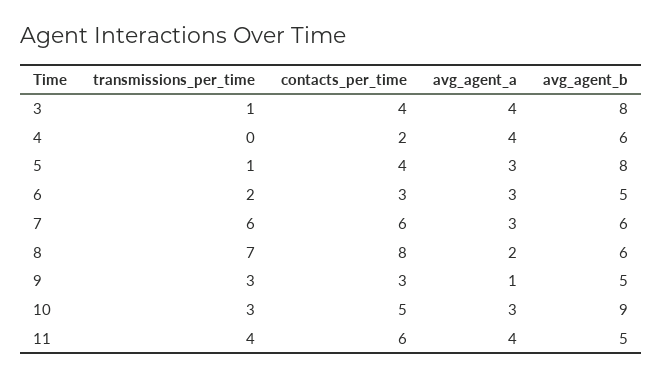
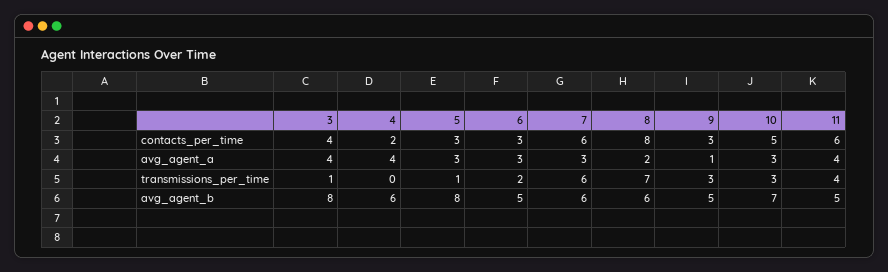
contacts_per_time, 5: 4 -> 3
avg_agent_b, 10: 9 -> 7

